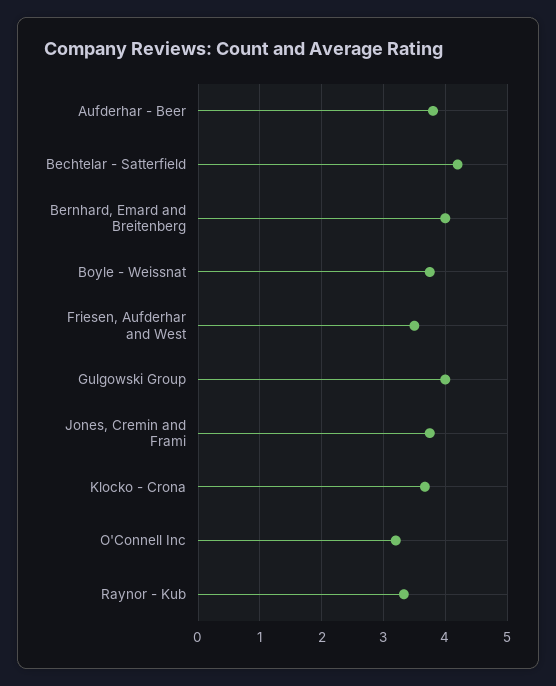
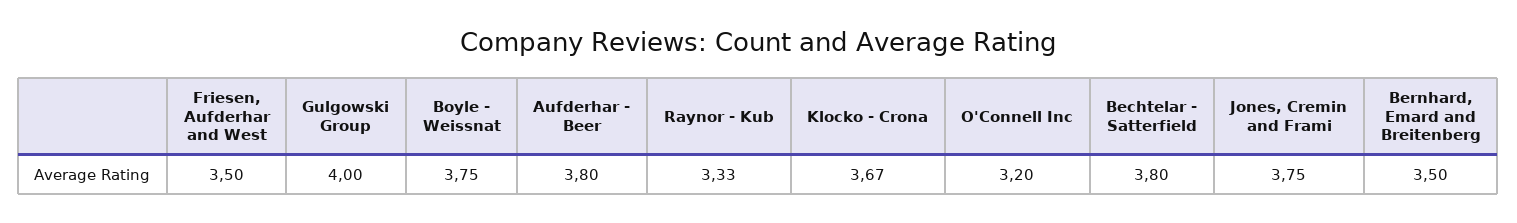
Bechtelar - Satterfield: 4.2 -> 3.8
Bernhard, Emard and Breitenberg: 4 -> 3.5

